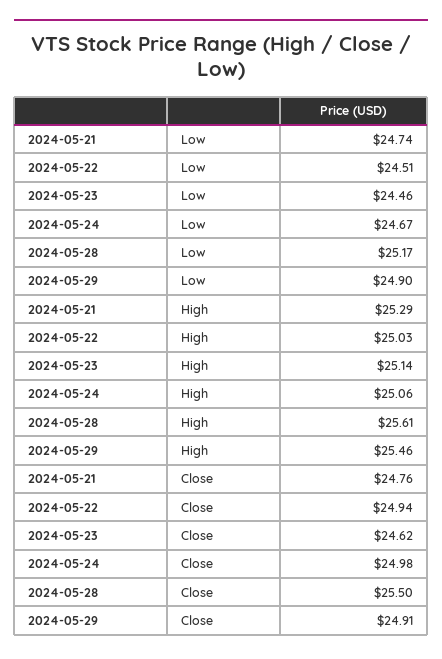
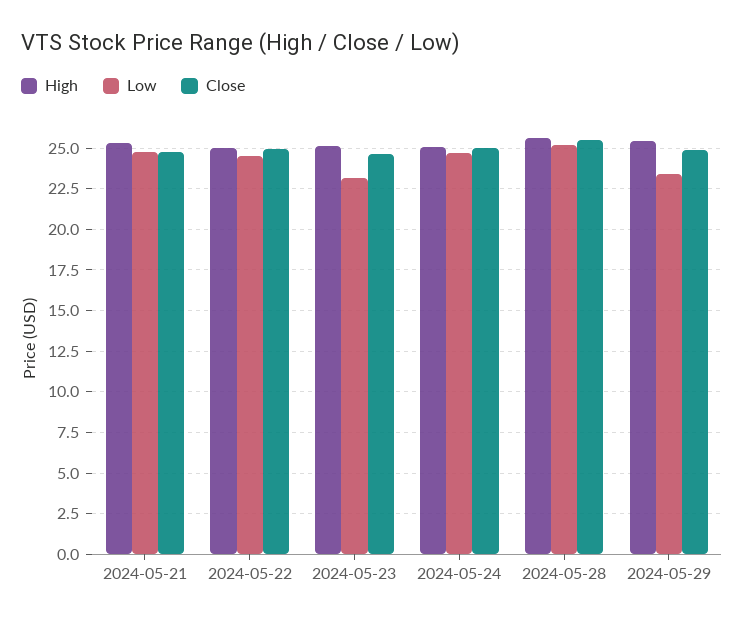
Low, 2024-05-23: 24.46 -> 23
Low, 2024-05-29: 24.9 -> 23.5

